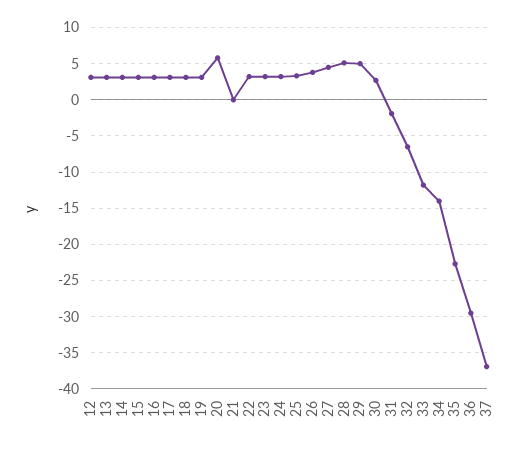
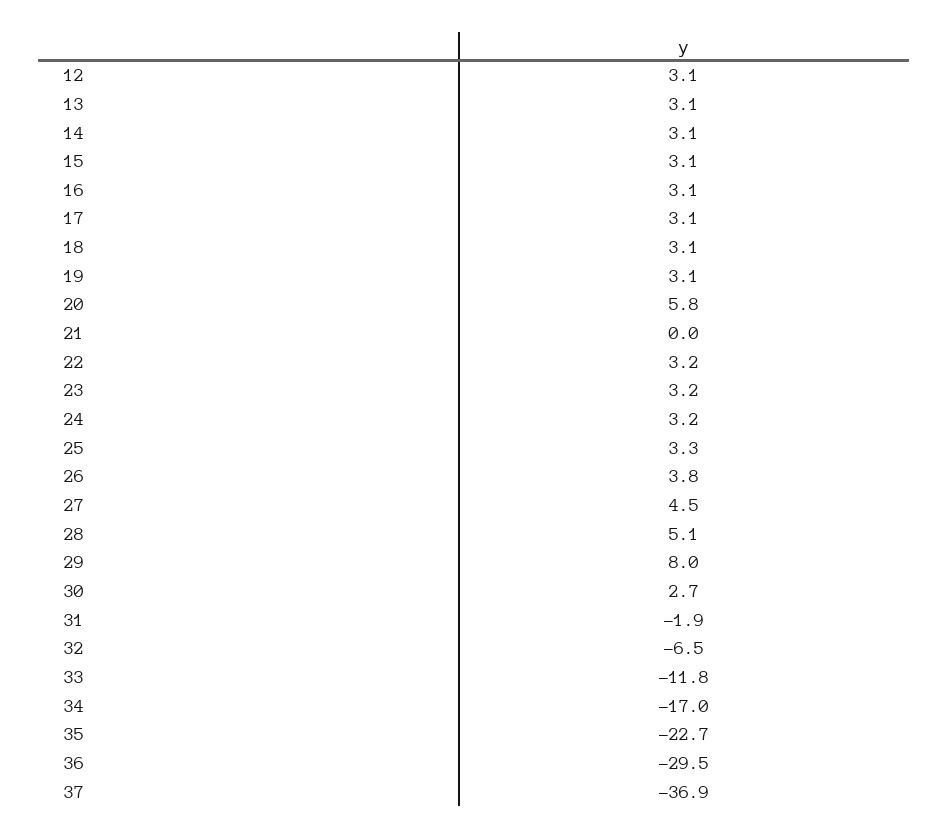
29: 5 -> 8
34: -14 -> -17

